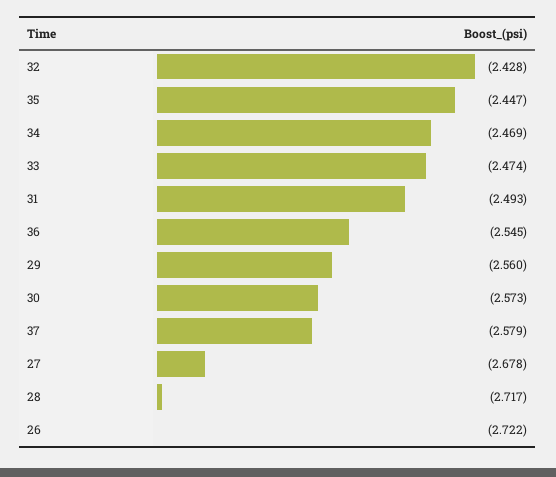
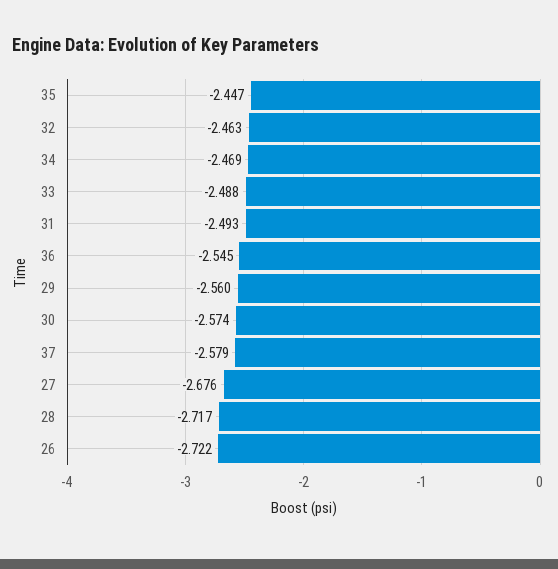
32: -2.428 -> -2.463
33: -2.474 -> -2.488
30: -2.573 -> -2.574
27: -2.678 -> -2.676

